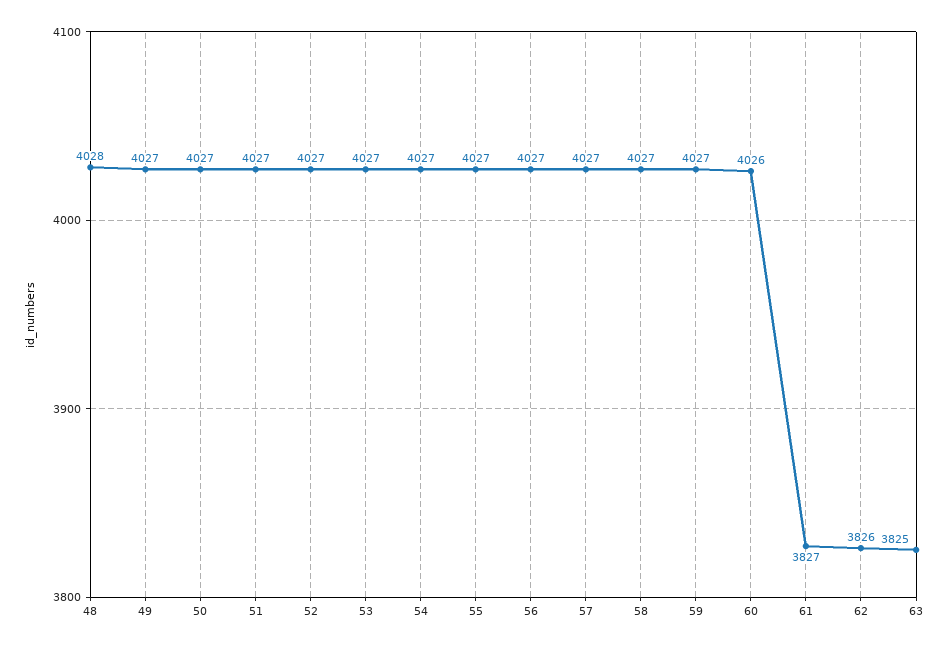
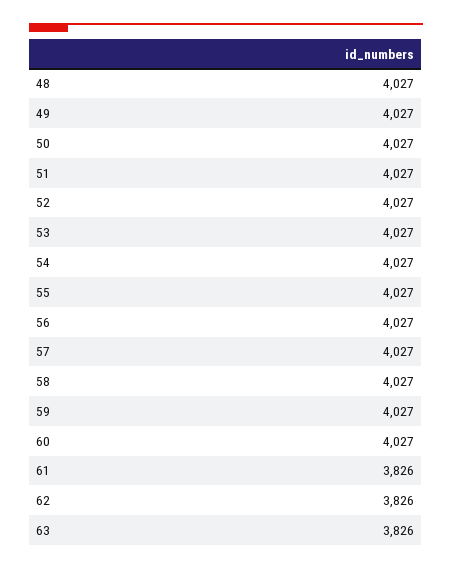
48: 4028 -> 4027
60: 4026 -> 4027
61: 3827 -> 3826
63: 3825 -> 3826

